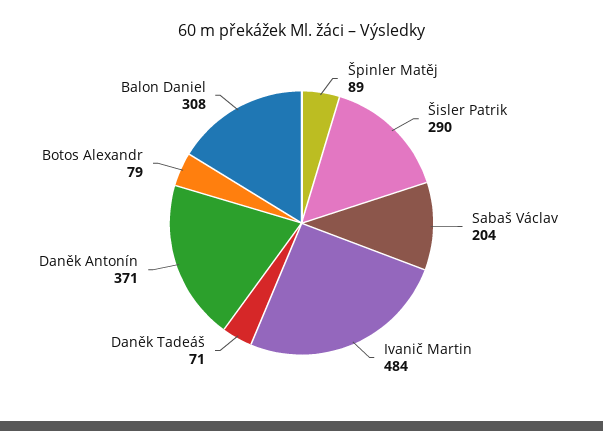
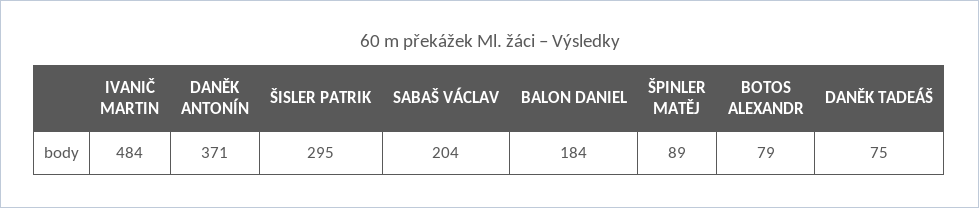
Šisler Patrik: 290 -> 295
Daněk Tadeáš: 71 -> 75
Balon Daniel: 308 -> 184

